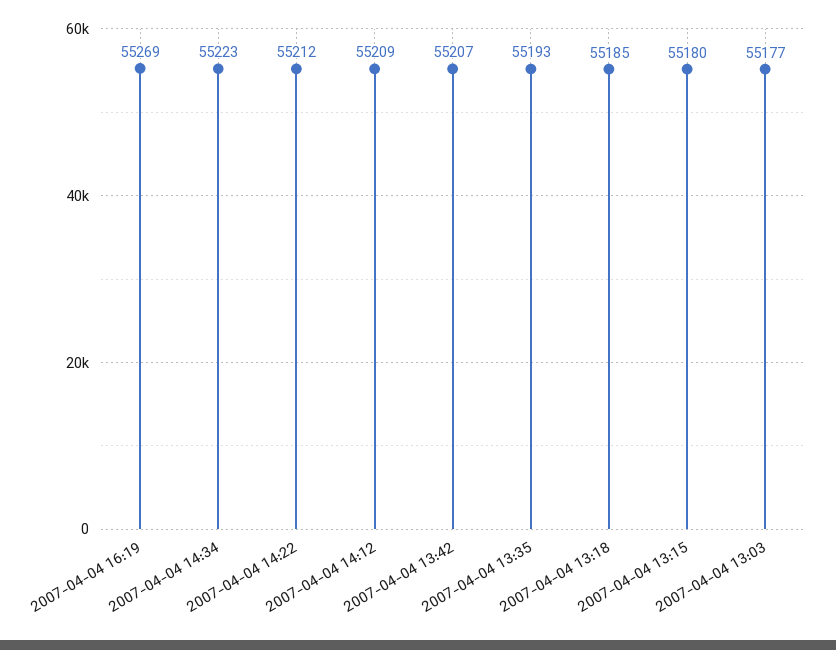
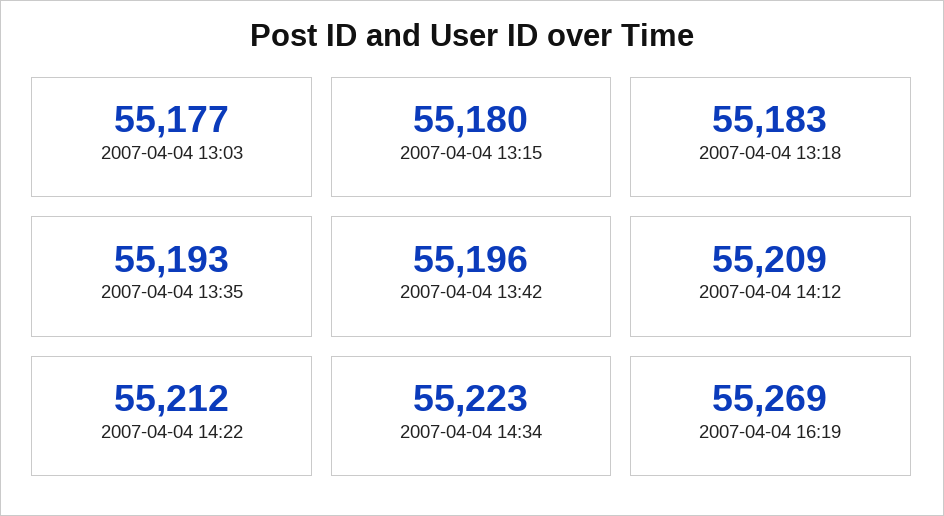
2007-04-04 13:42: 55207 -> 55196
2007-04-04 13:18: 55185 -> 55183

